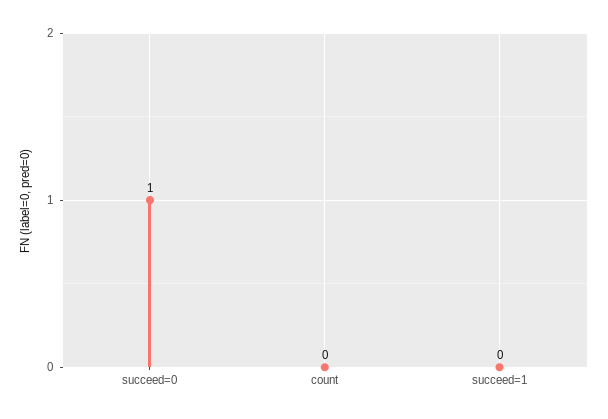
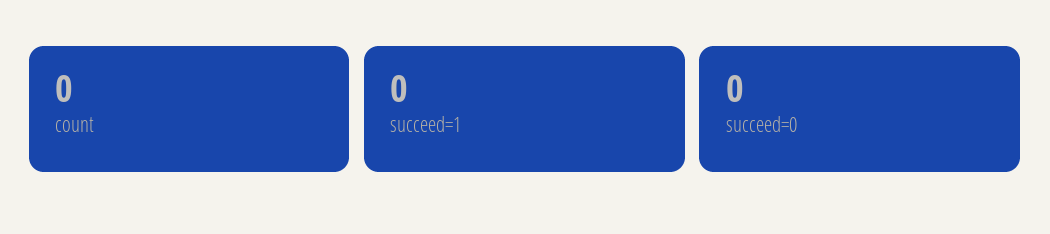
succeed=0: 1 -> 0

